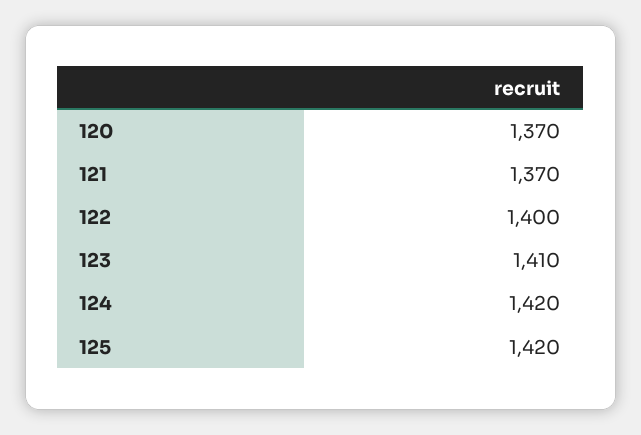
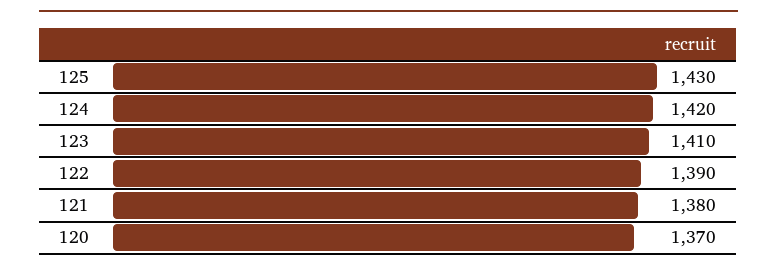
121: 1370 -> 1380
122: 1400 -> 1390
125: 1420 -> 1430

